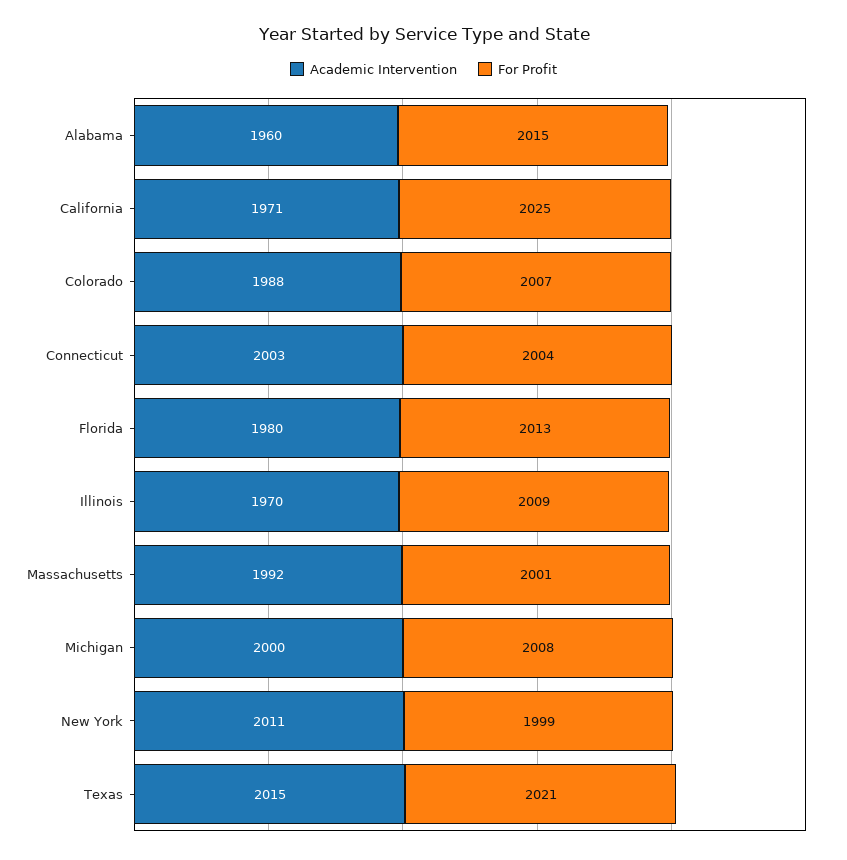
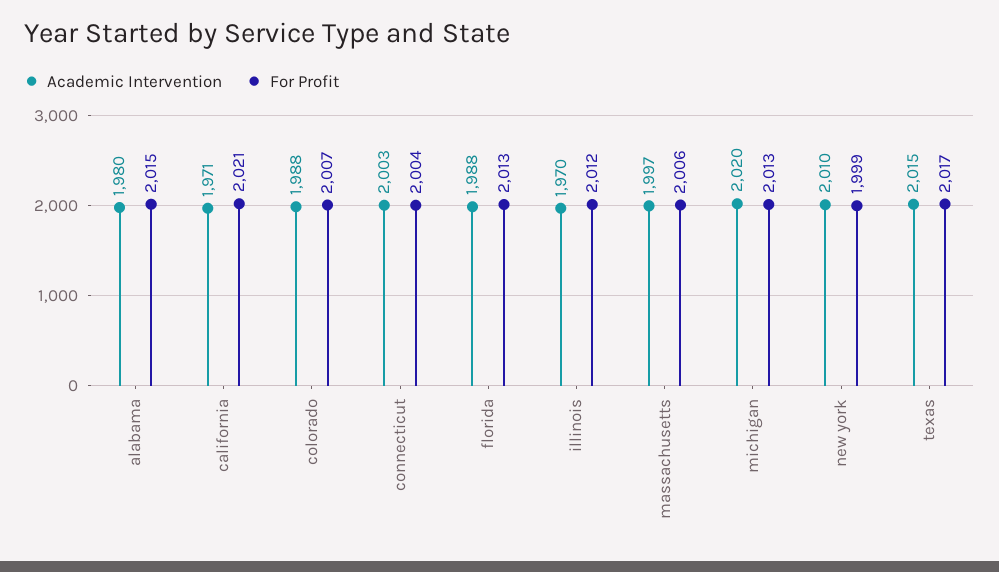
Academic Intervention, Alabama: 1960 -> 1980
For Profit, California: 2025 -> 2021
Academic Intervention, Florida: 1980 -> 1988
For Profit, Illinois: 2009 -> 2012
Academic Intervention, Massachusetts: 1992 -> 1997
For Profit, Massachusetts: 2001 -> 2006
Academic Intervention, Michigan: 2000 -> 2020
For Profit, Michigan: 2008 -> 2013
Academic Intervention, New York: 2011 -> 2010
For Profit, Texas: 2021 -> 2017

